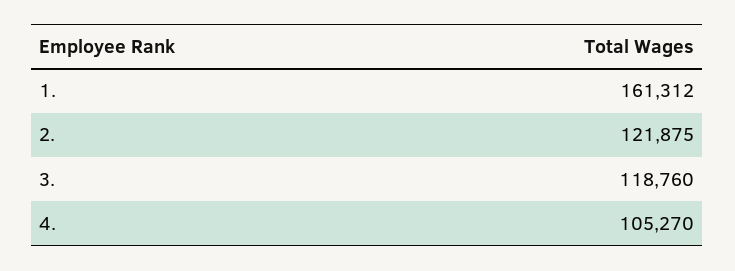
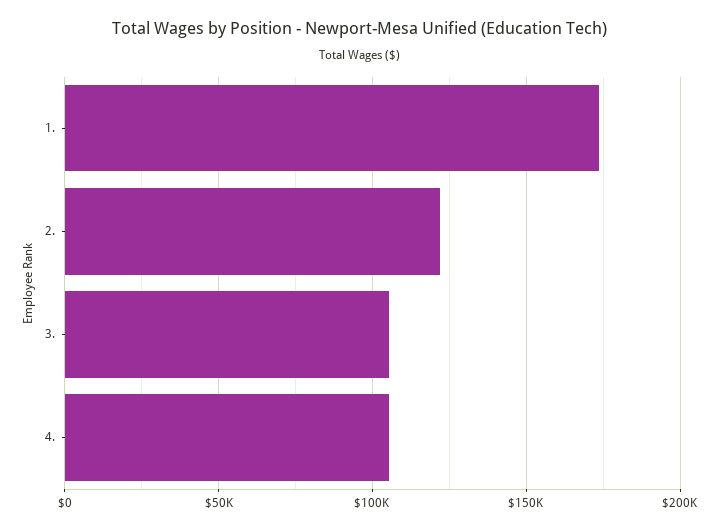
1.: 161312 -> 175000
3.: 118760 -> 105000

